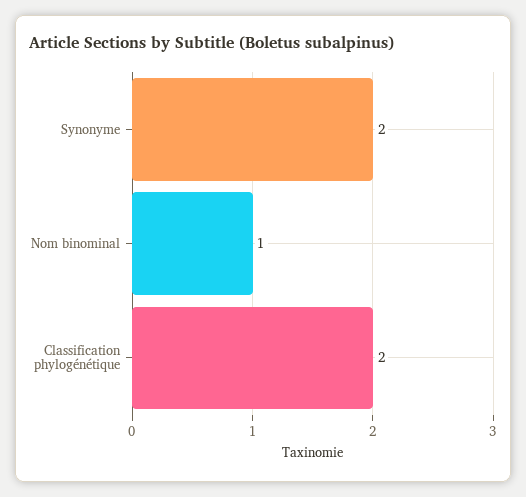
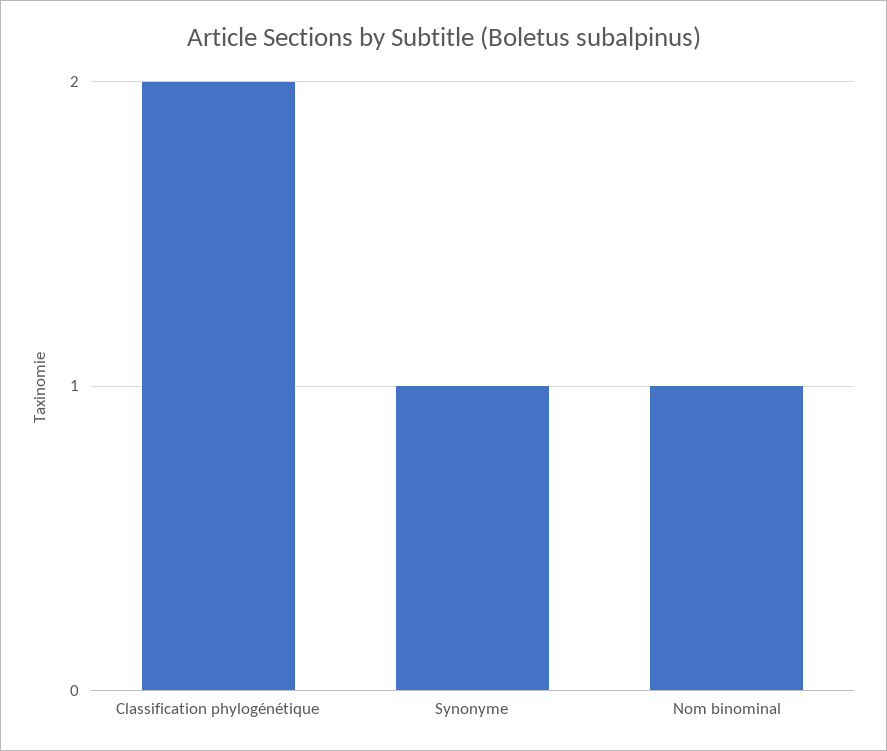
Synonyme: 2 -> 1

